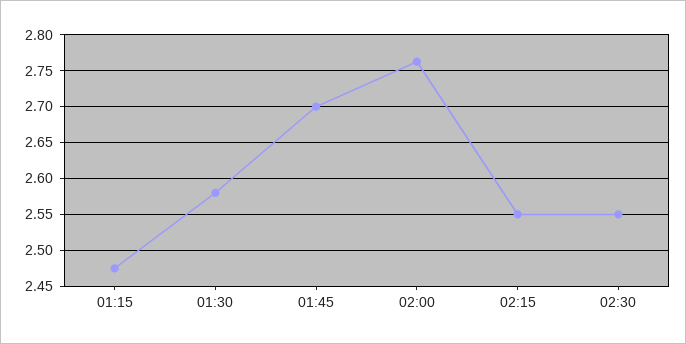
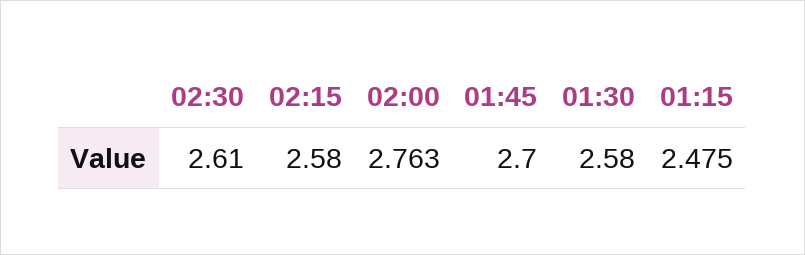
02:15: 2.55 -> 2.58
02:30: 2.55 -> 2.61

